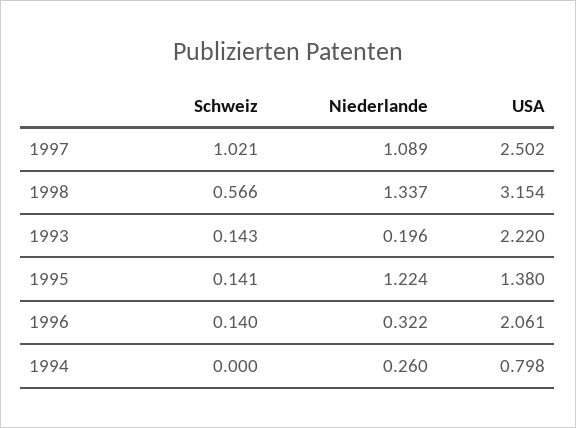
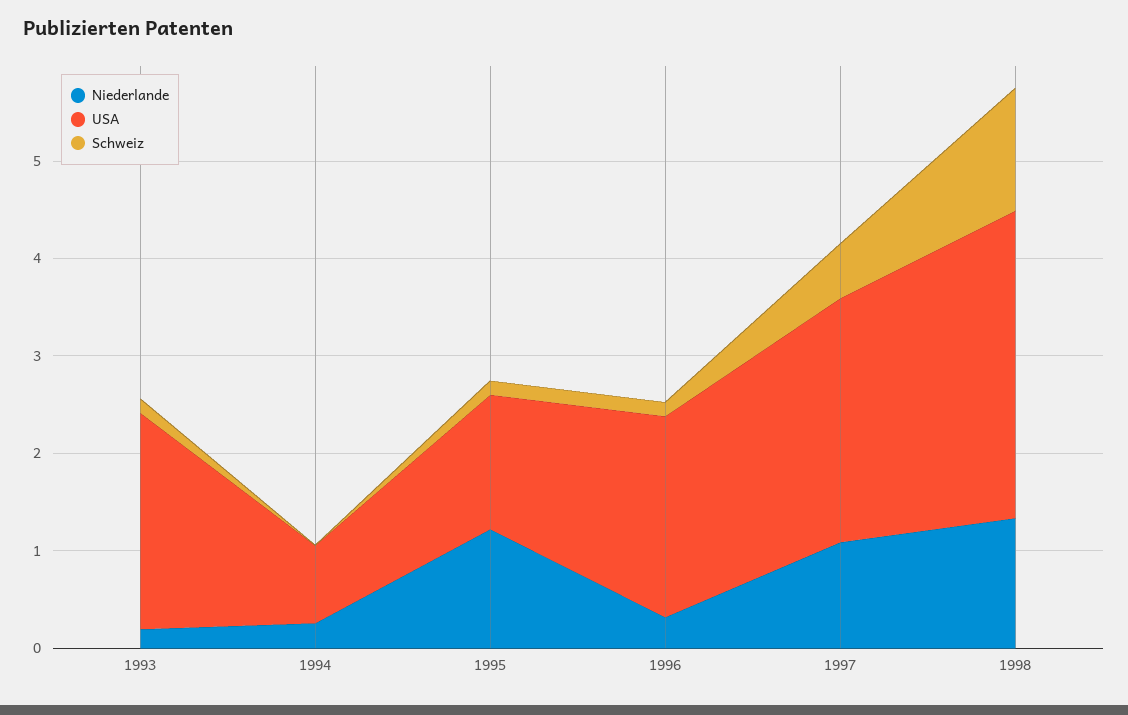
Schweiz, 1997: 1.021 -> 0.6
Schweiz, 1998: 0.566 -> 1.2

